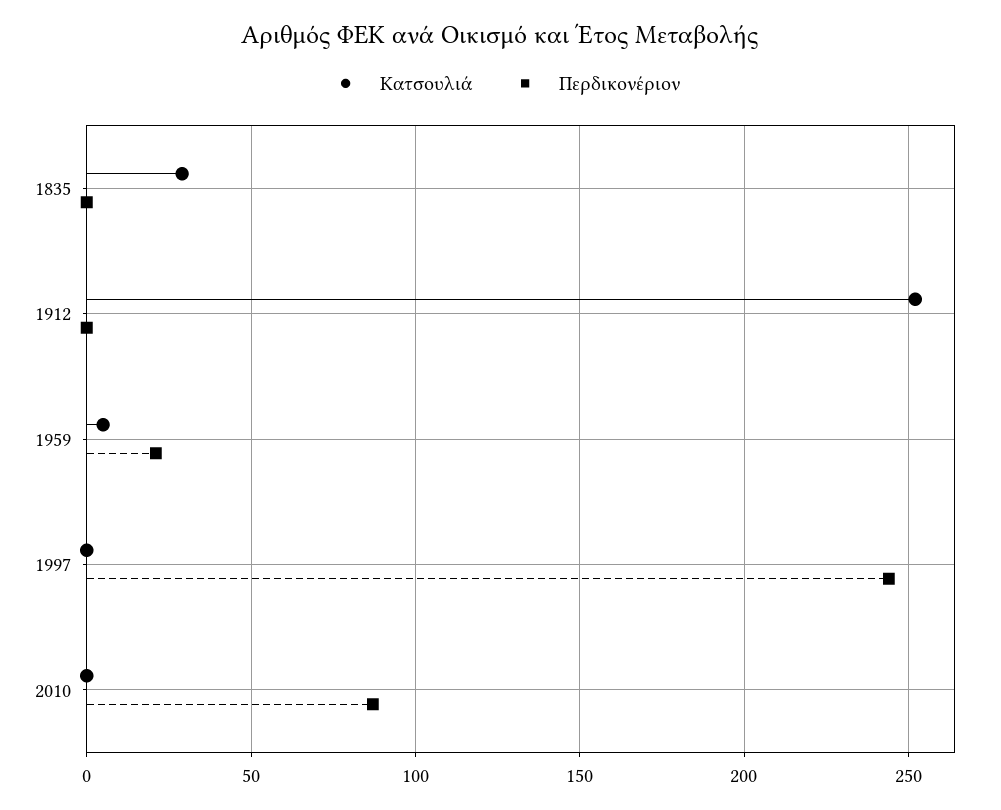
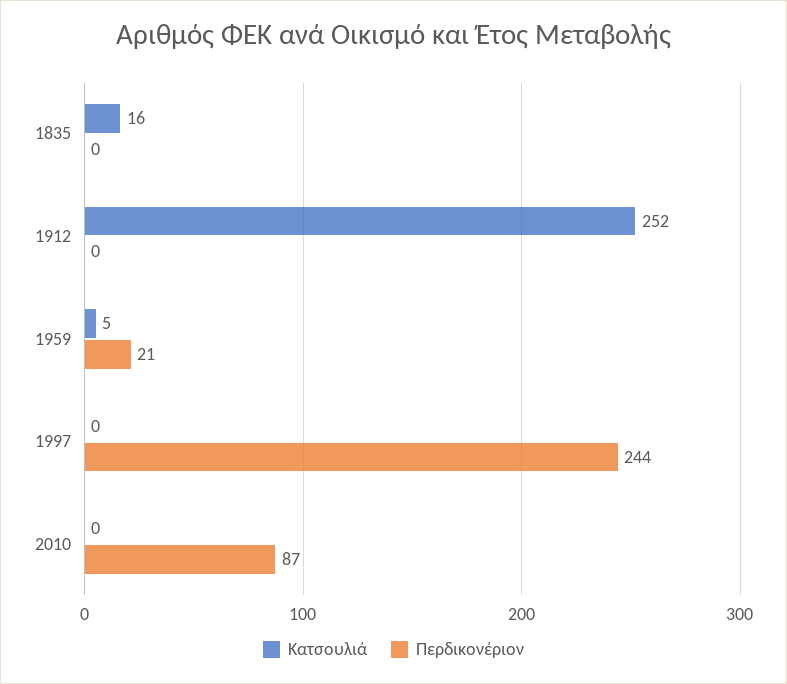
Κατσουλιά, 1835: 30 -> 16

